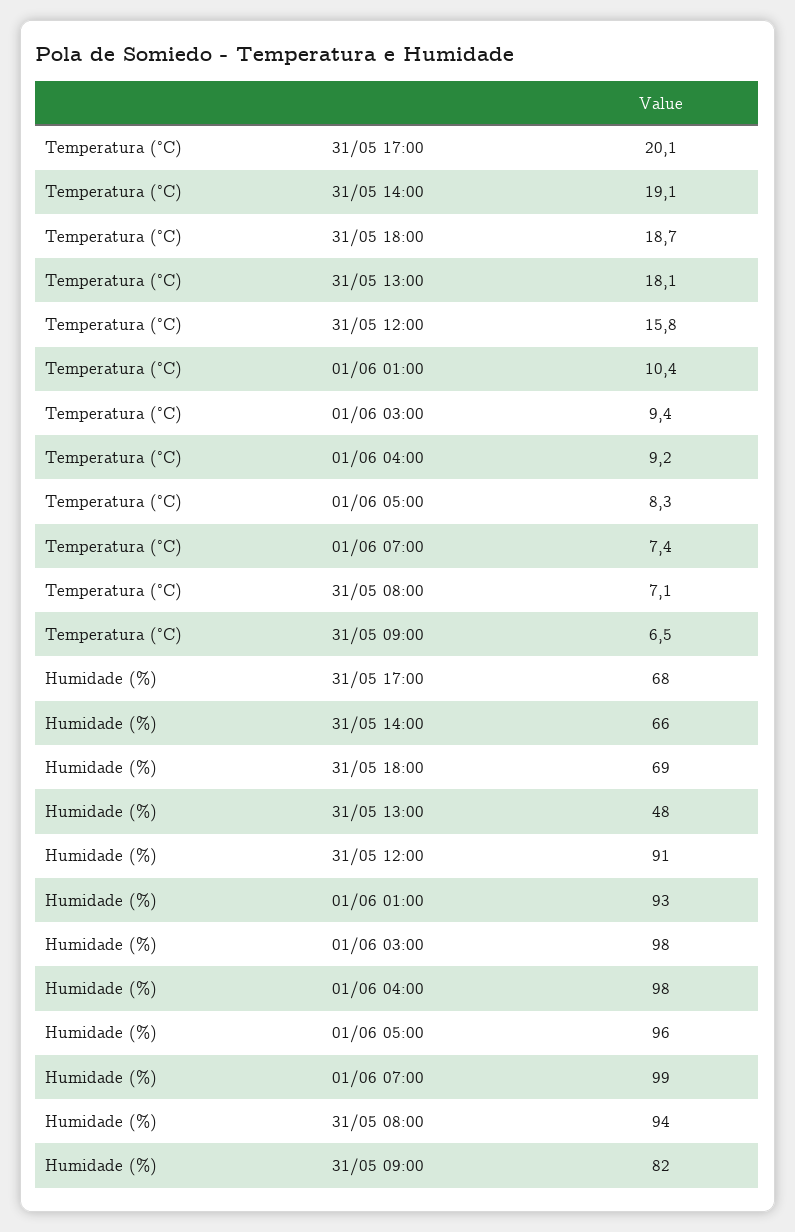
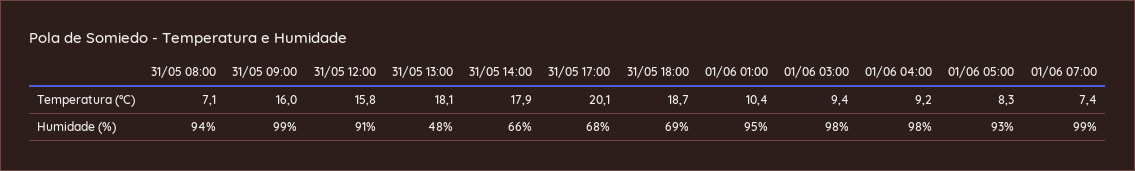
Temperatura (°C), 31/05 14:00: 19.1 -> 17.9
Temperatura (°C), 31/05 09:00: 6.5 -> 16
Humidade (%), 01/06 01:00: 93 -> 95
Humidade (%), 01/06 05:00: 96 -> 93
Humidade (%), 31/05 09:00: 82 -> 99

